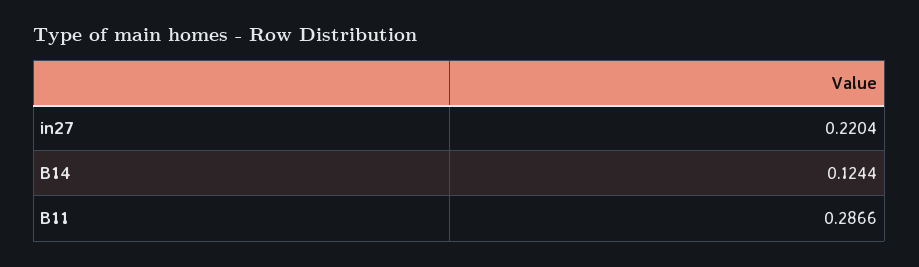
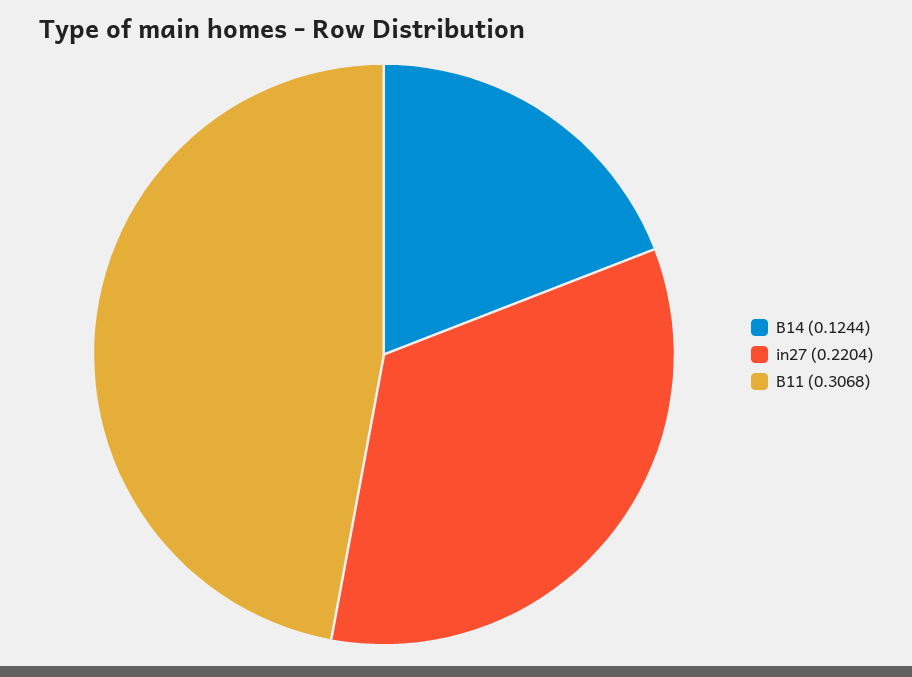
B11: 0.2866 -> 0.3068

